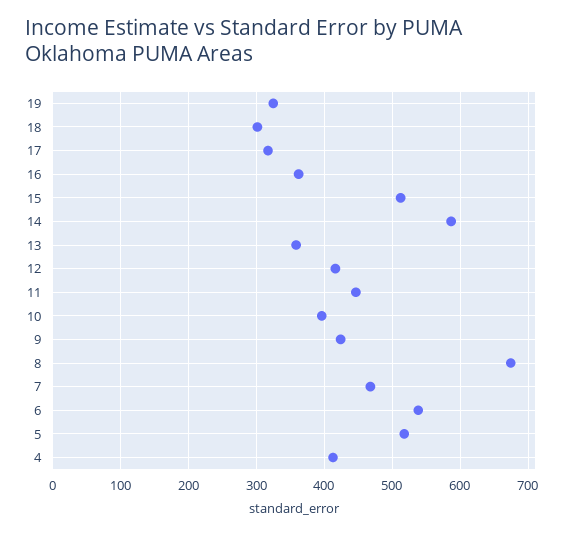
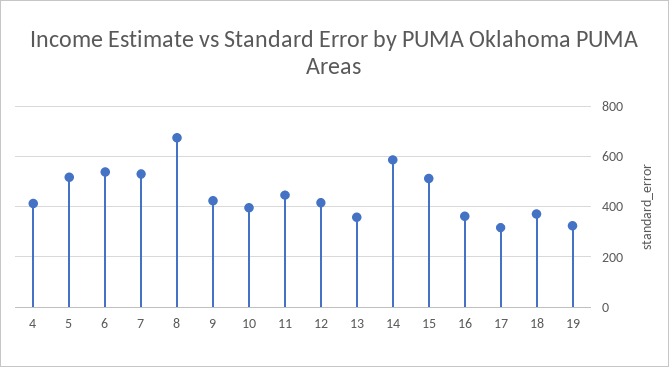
18: 300 -> 375
7: 470 -> 525

